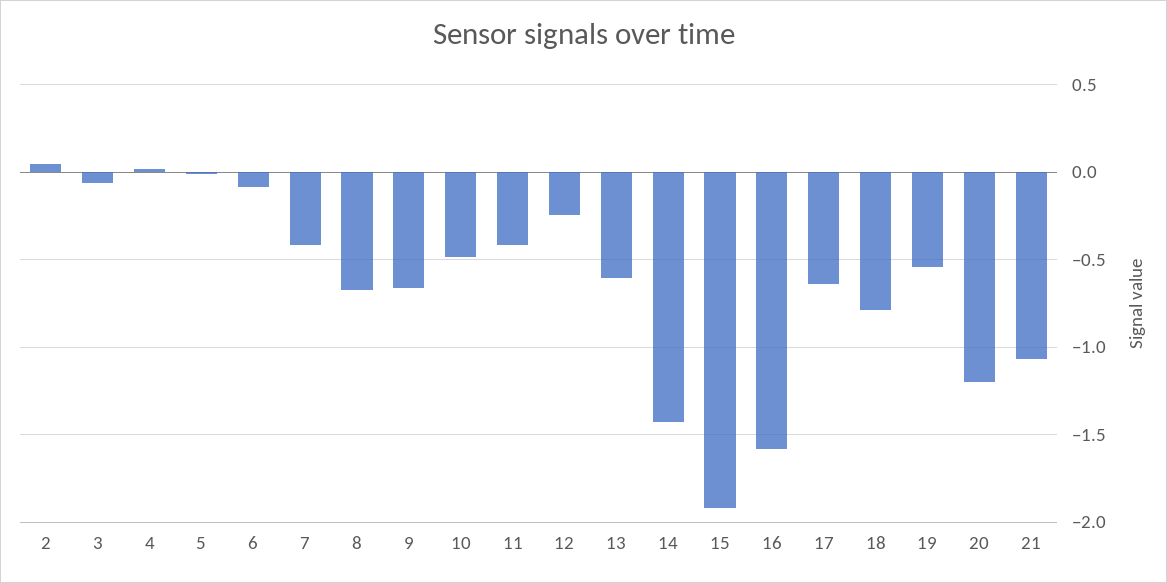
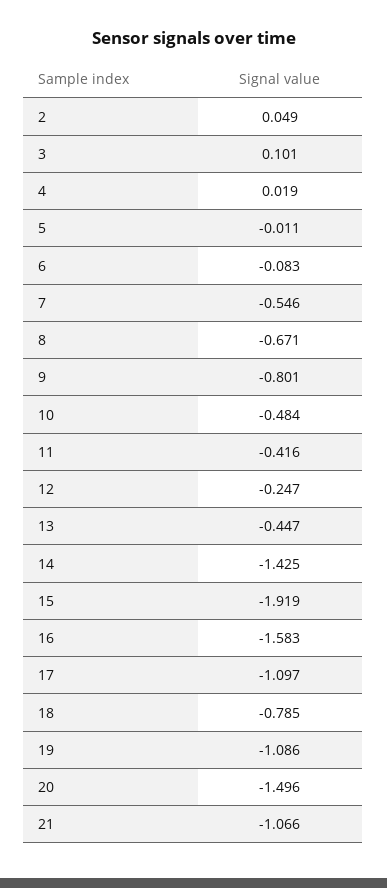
3: -0.05 -> 0.101
7: -0.4 -> -0.546
9: -0.65 -> -0.801
13: -0.6 -> -0.447
17: -0.65 -> -1.097
19: -0.55 -> -1.086
20: -1.2 -> -1.496

